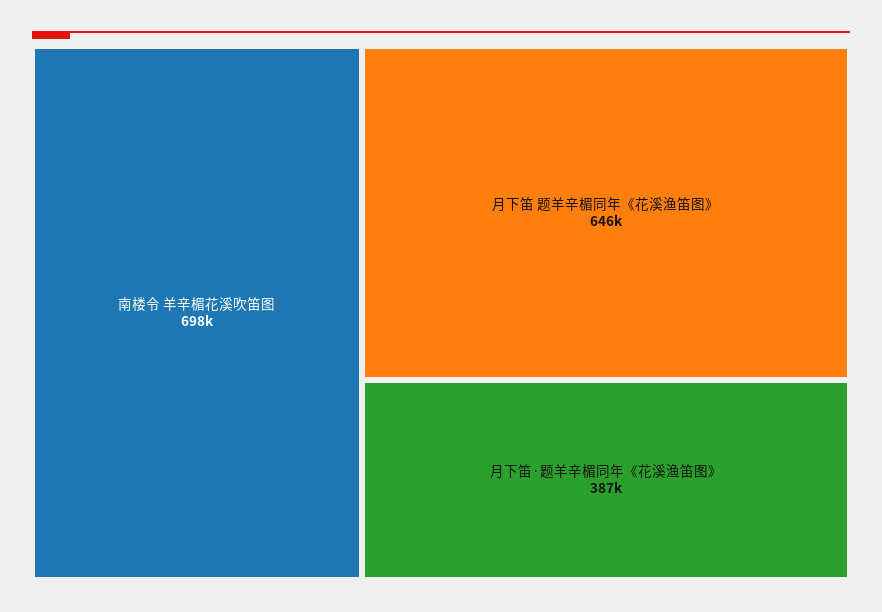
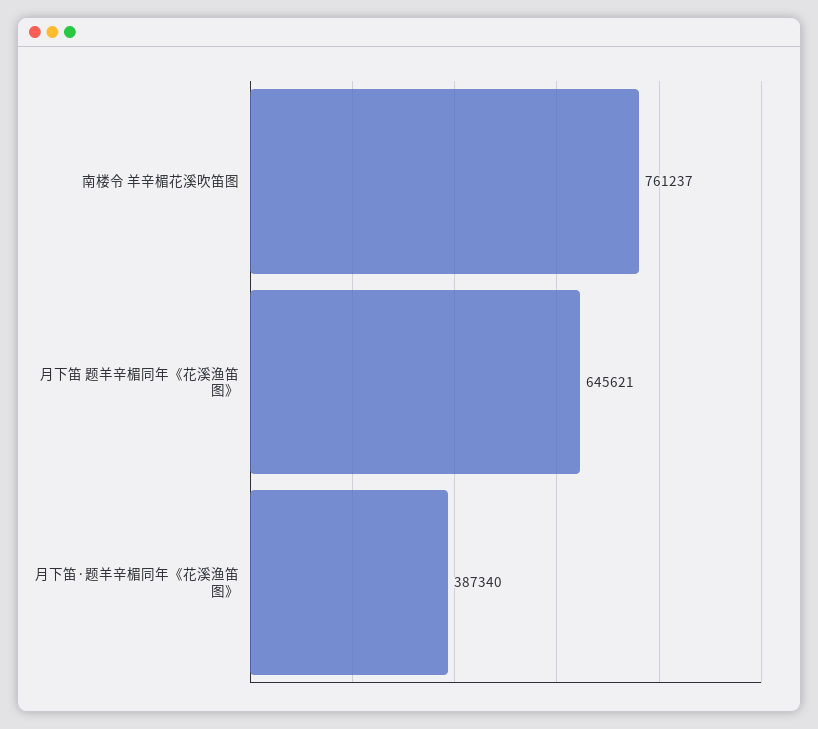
南楼令 羊辛楣花溪吹笛图: 698000 -> 761237

